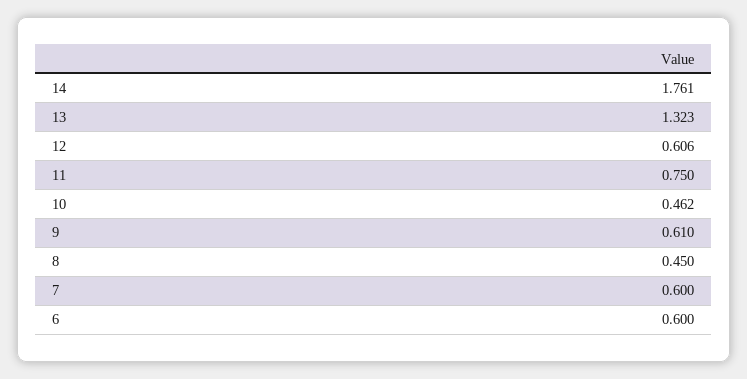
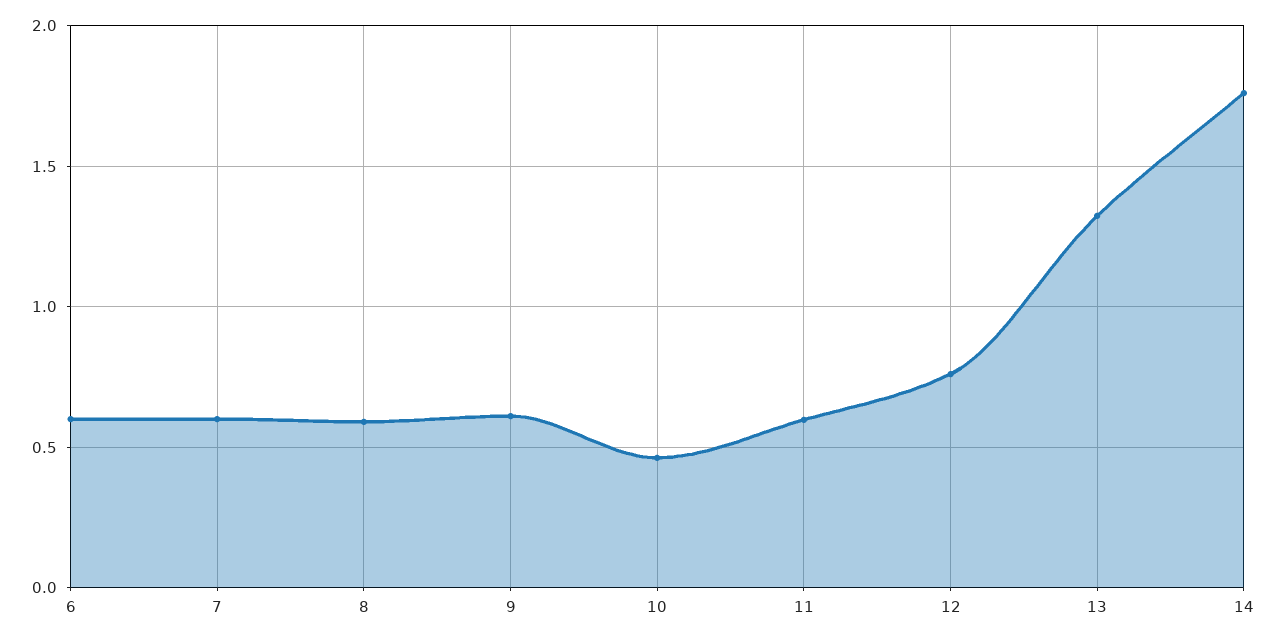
12: 0.606 -> 0.75
11: 0.75 -> 0.6
8: 0.45 -> 0.6

